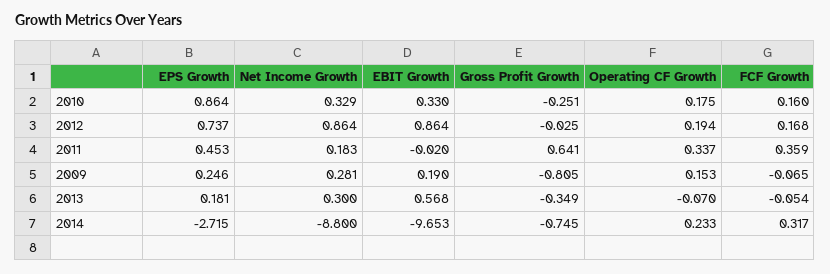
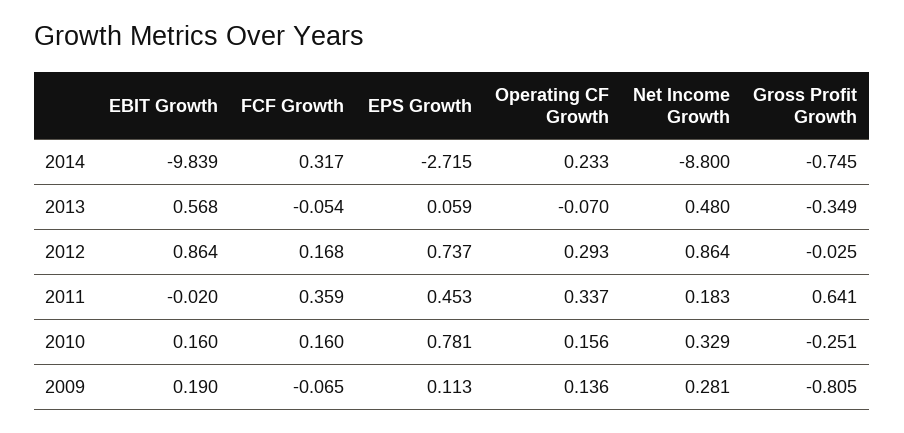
EPS Growth, 2010: 0.864 -> 0.781
EBIT Growth, 2010: 0.33 -> 0.16
Operating CF Growth, 2010: 0.175 -> 0.156
Operating CF Growth, 2012: 0.194 -> 0.293
EPS Growth, 2009: 0.246 -> 0.113
Operating CF Growth, 2009: 0.153 -> 0.136
EPS Growth, 2013: 0.181 -> 0.059
Net Income Growth, 2013: 0.3 -> 0.48
EBIT Growth, 2014: -9.653 -> -9.839

